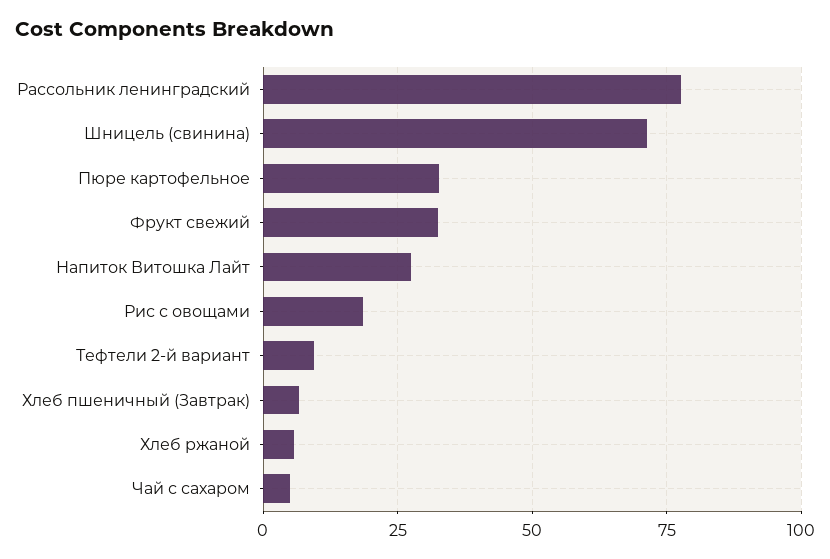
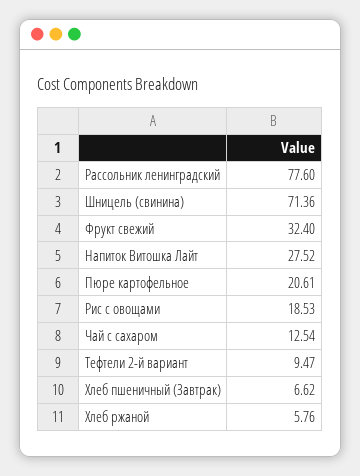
Пюре картофельное: 32.5 -> 20.61
Чай с сахаром: 5 -> 12.54

